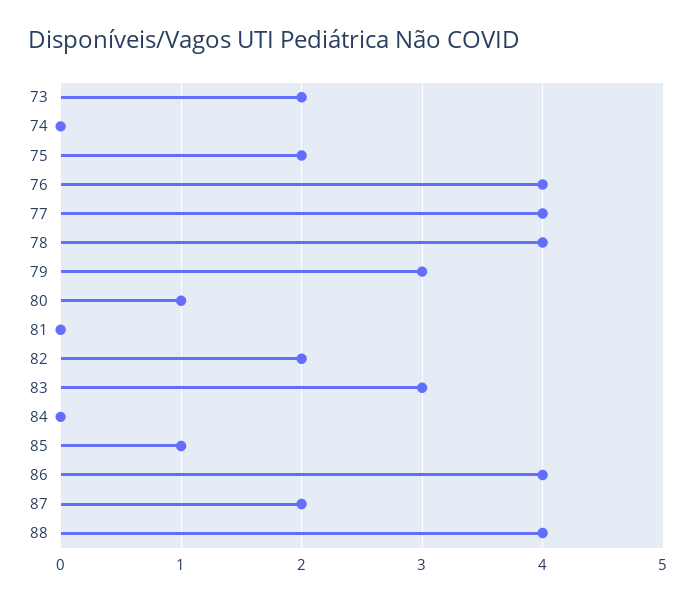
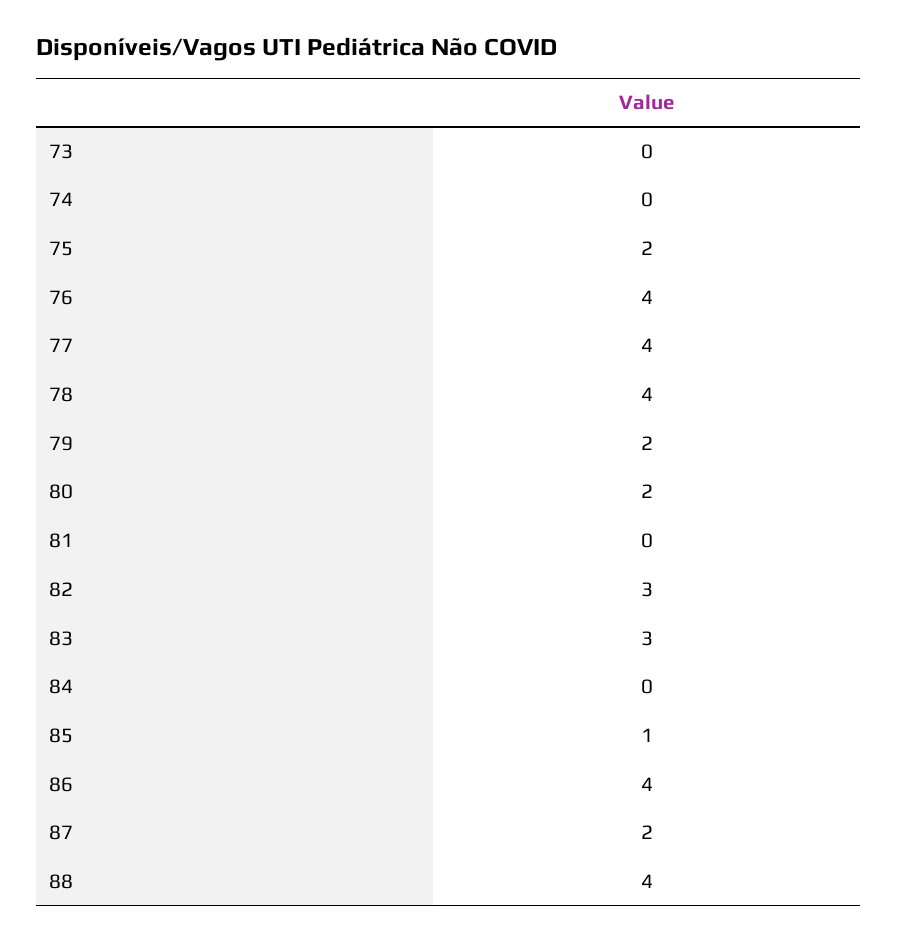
73: 2 -> 0
79: 3 -> 2
80: 1 -> 2
82: 2 -> 3

